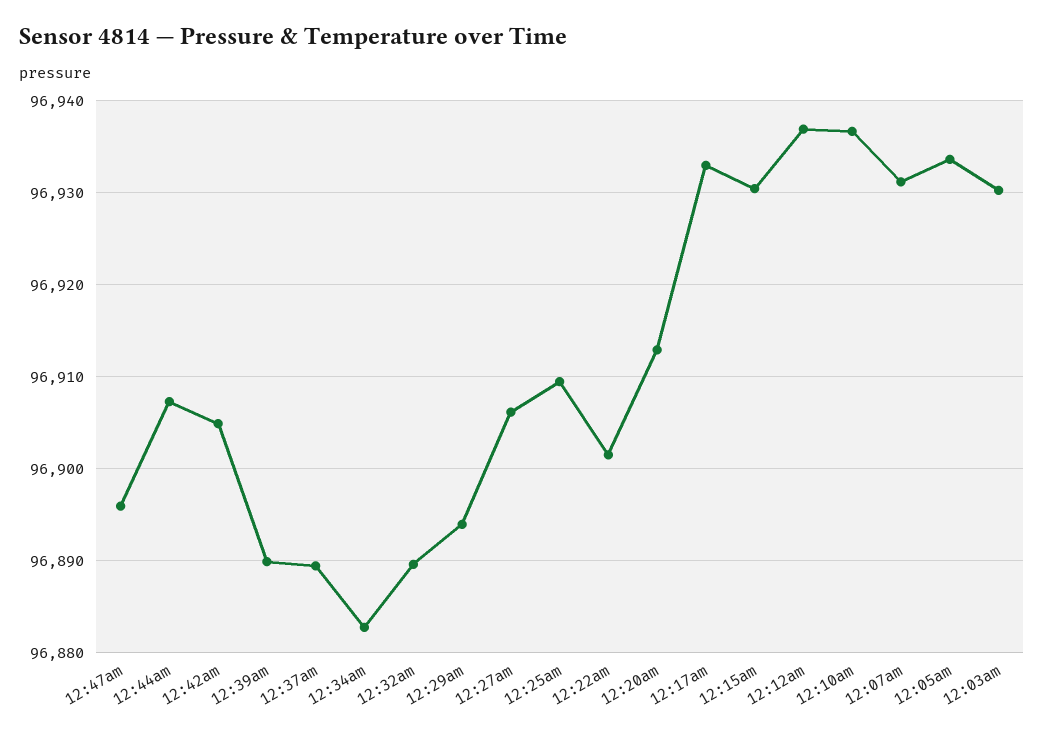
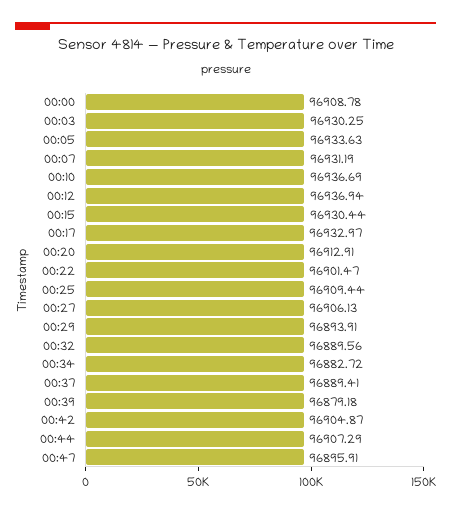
12:39am: 96890 -> 96879.18
00:00: none -> 96908.78

